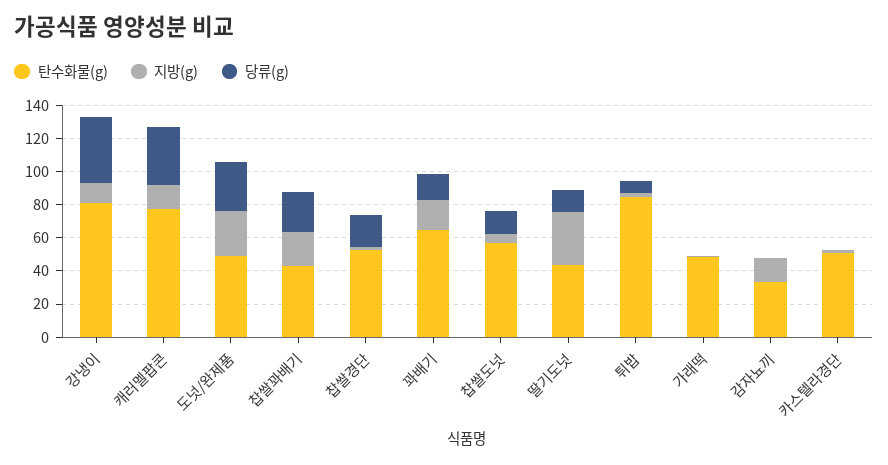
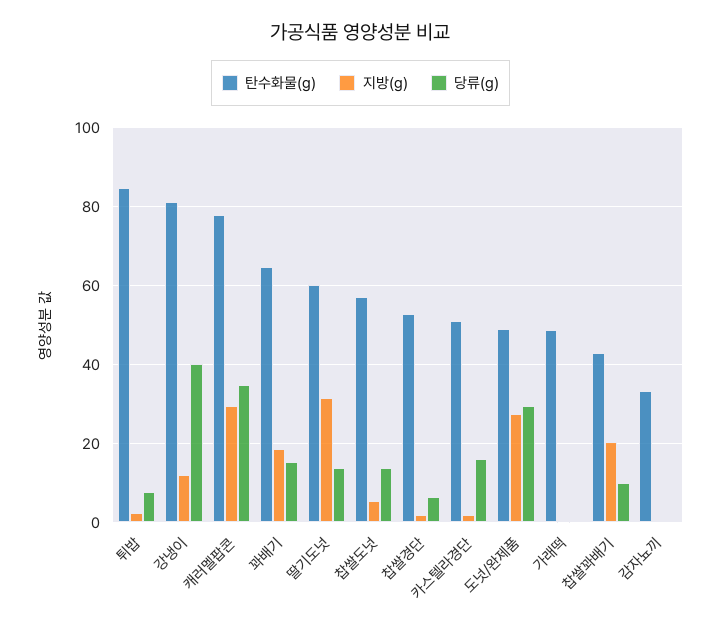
지방(g), 캐러멜팝콘: 15 -> 30
당류(g), 찹쌀꽈배기: 25 -> 10
당류(g), 찹쌀경단: 20 -> 6
탄수화물(g), 딸기도넛: 45 -> 60
지방(g), 감자뇨끼: 15 -> 0
당류(g), 카스텔라경단: 0 -> 16

